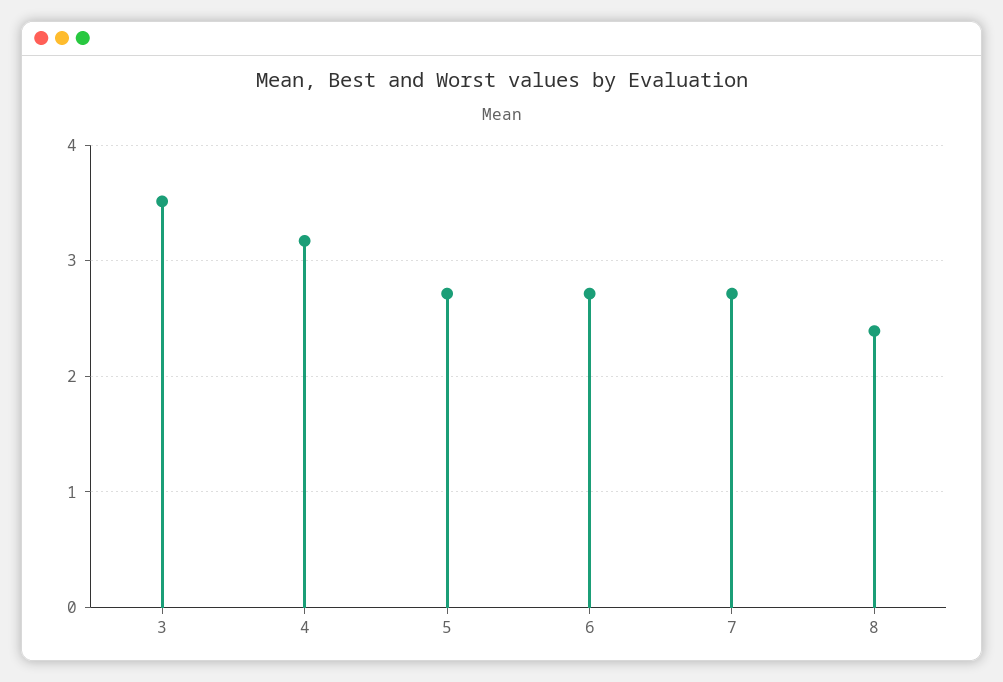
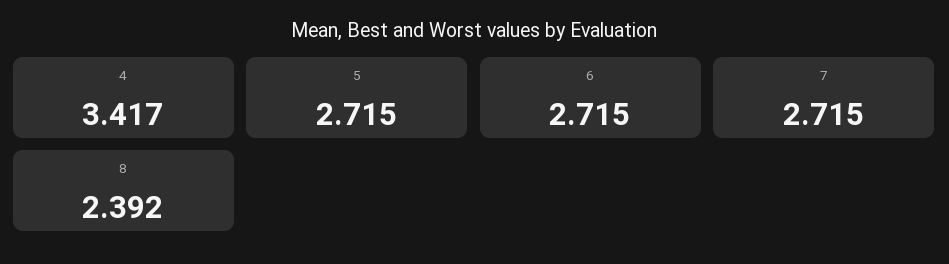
3: 3.5 -> none
4: 3.2 -> 3.417

